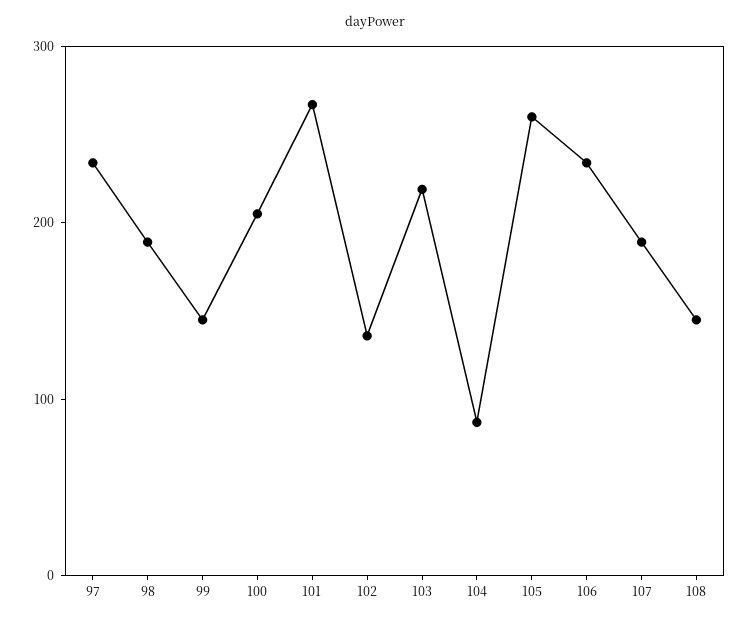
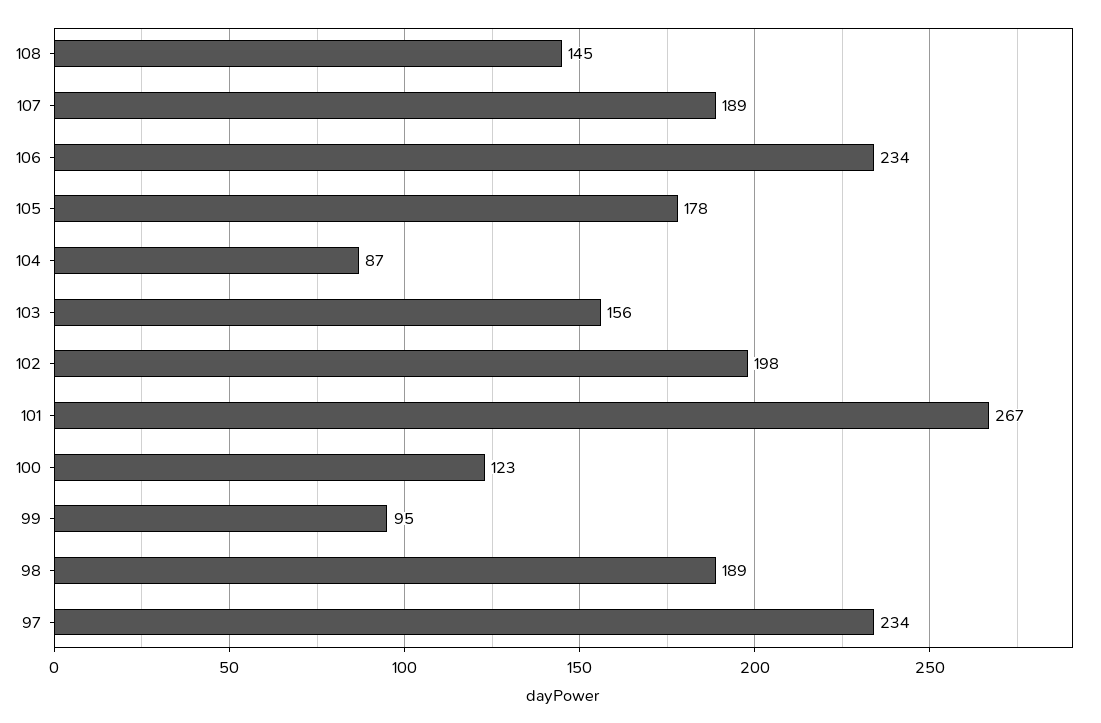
99: 140 -> 95
100: 200 -> 123
102: 140 -> 198
103: 220 -> 156
105: 260 -> 178

